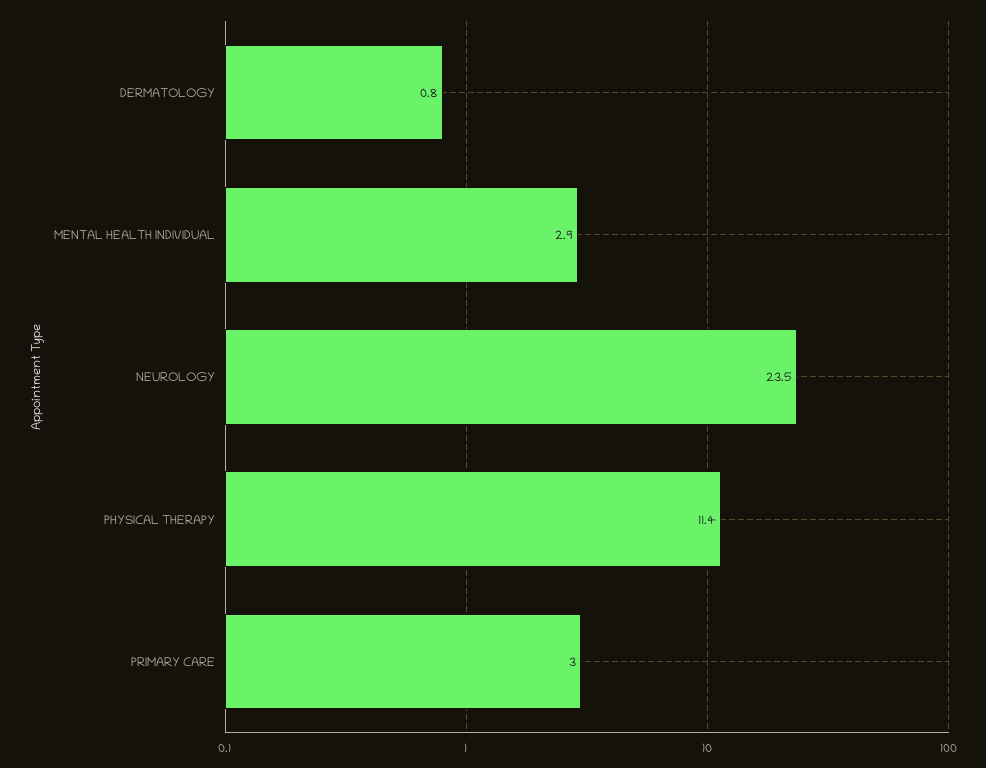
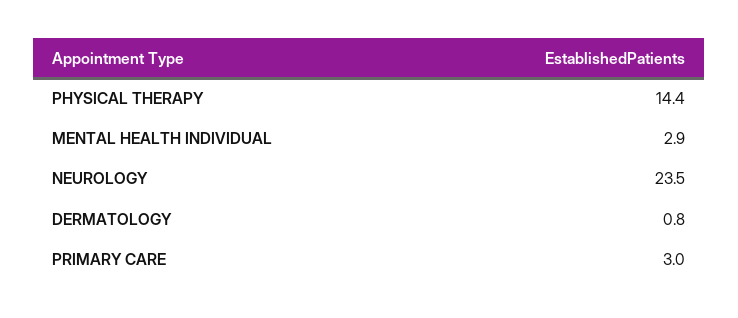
PHYSICAL THERAPY: 11.4 -> 14.4

